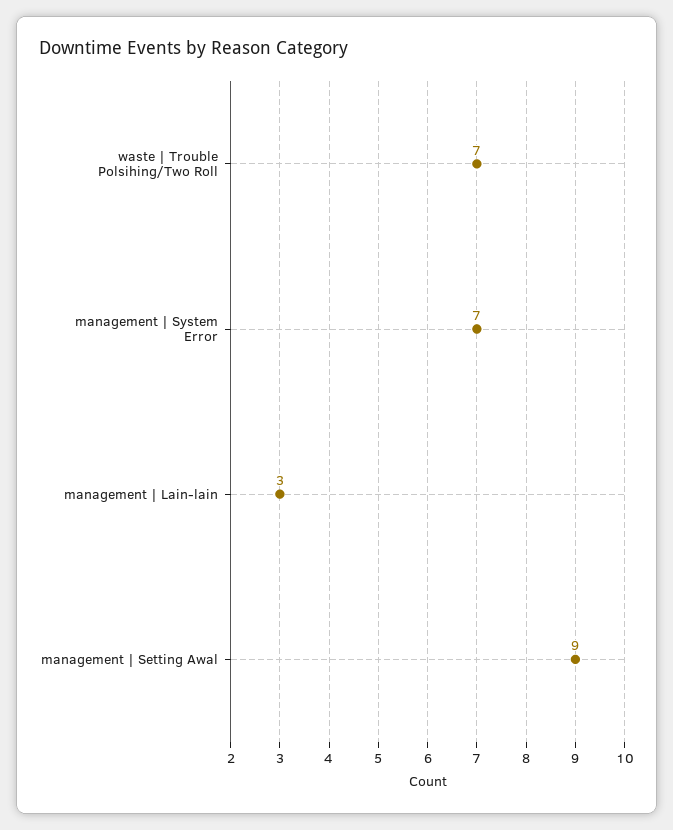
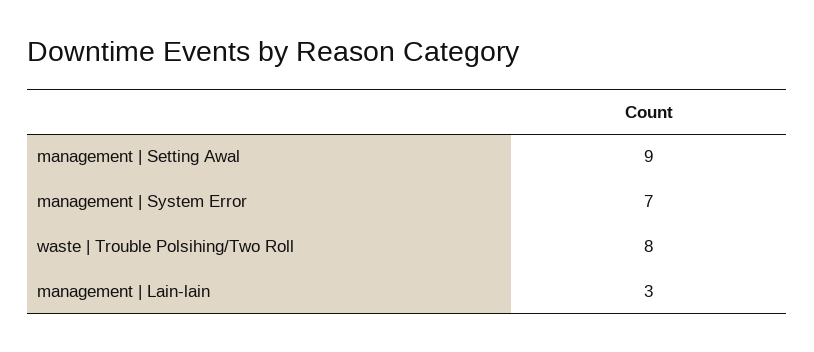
waste | Trouble Polsihing/Two Roll: 7 -> 8

